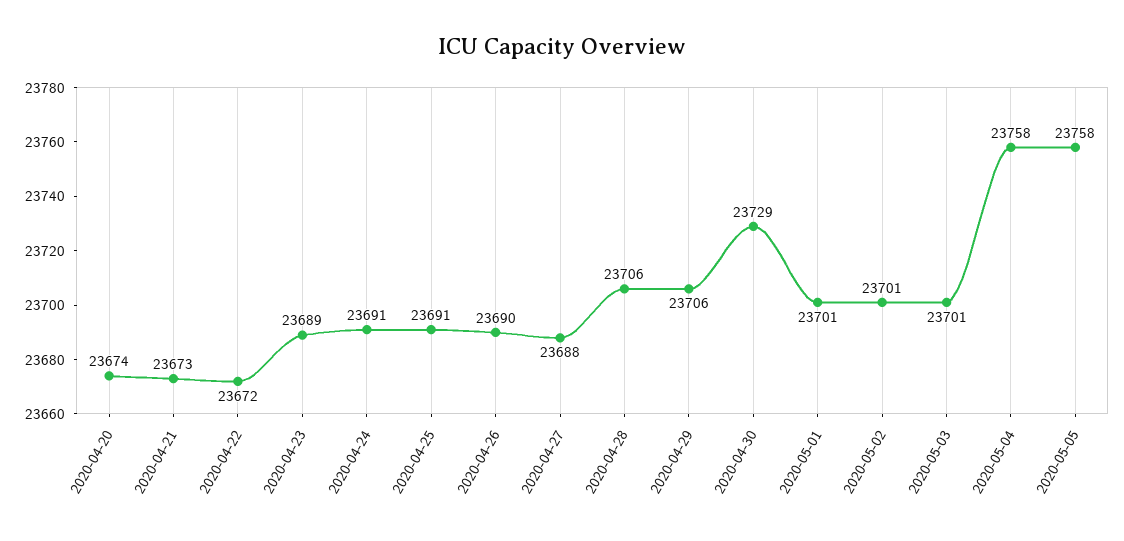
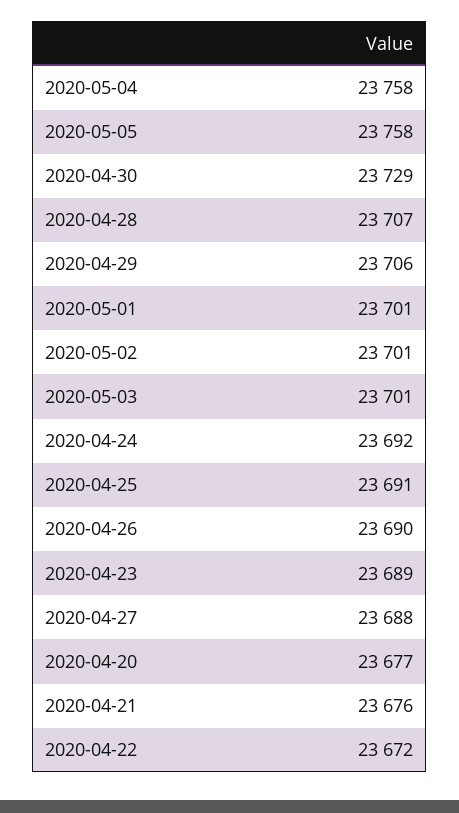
2020-04-20: 23674 -> 23677
2020-04-21: 23673 -> 23676
2020-04-24: 23691 -> 23692
2020-04-28: 23706 -> 23707

